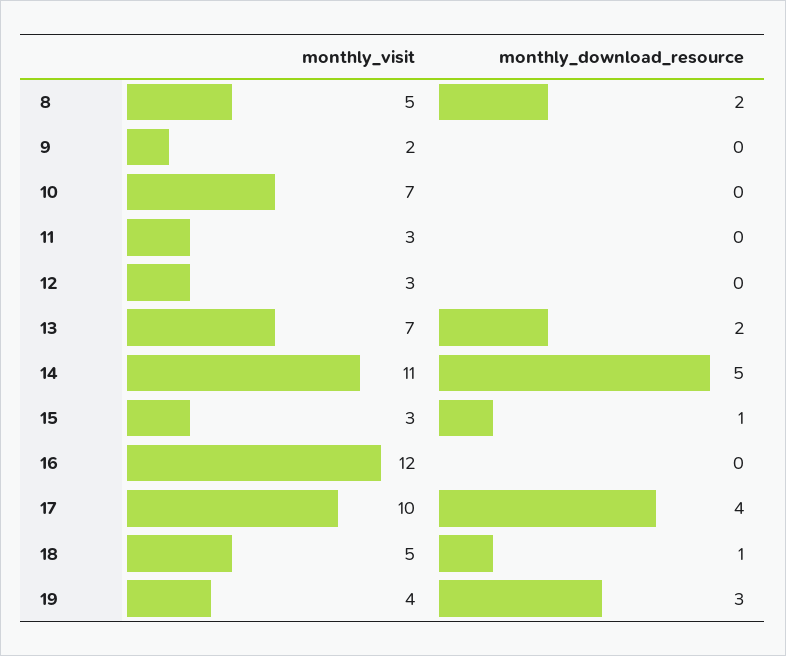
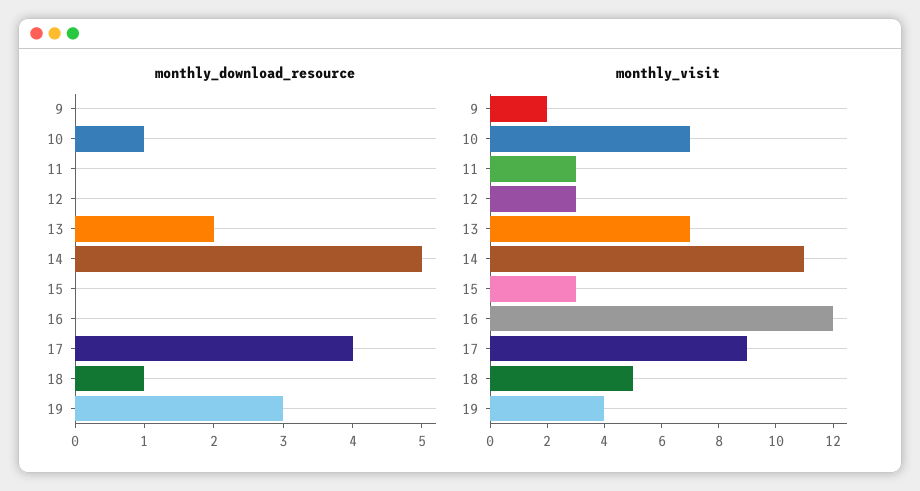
monthly_visit, 8: 5 -> none
monthly_download_resource, 8: 2 -> none
monthly_download_resource, 10: 0 -> 1
monthly_download_resource, 15: 1 -> 0
monthly_visit, 17: 10 -> 9

